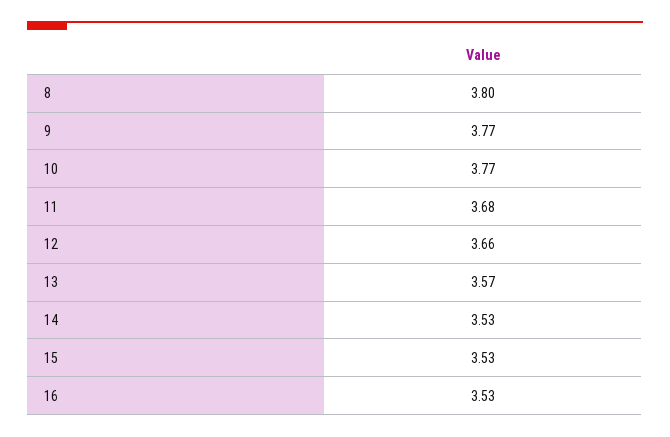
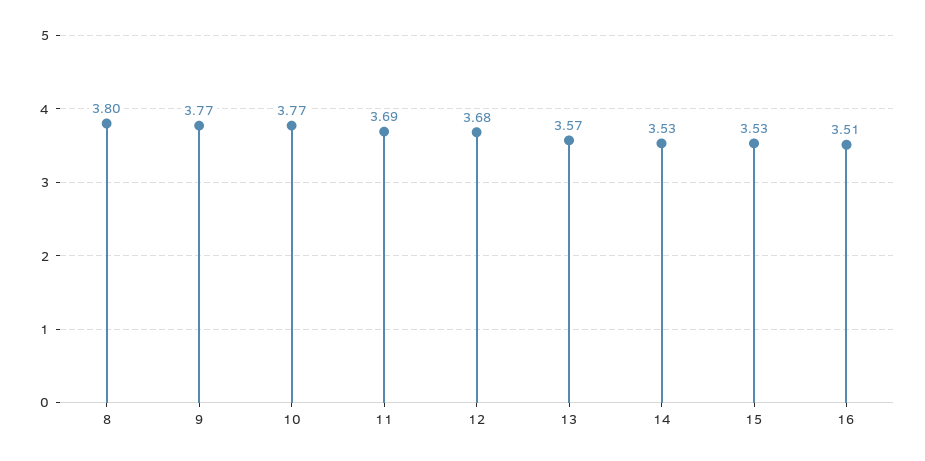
11: 3.68 -> 3.69
12: 3.66 -> 3.68
16: 3.53 -> 3.51

